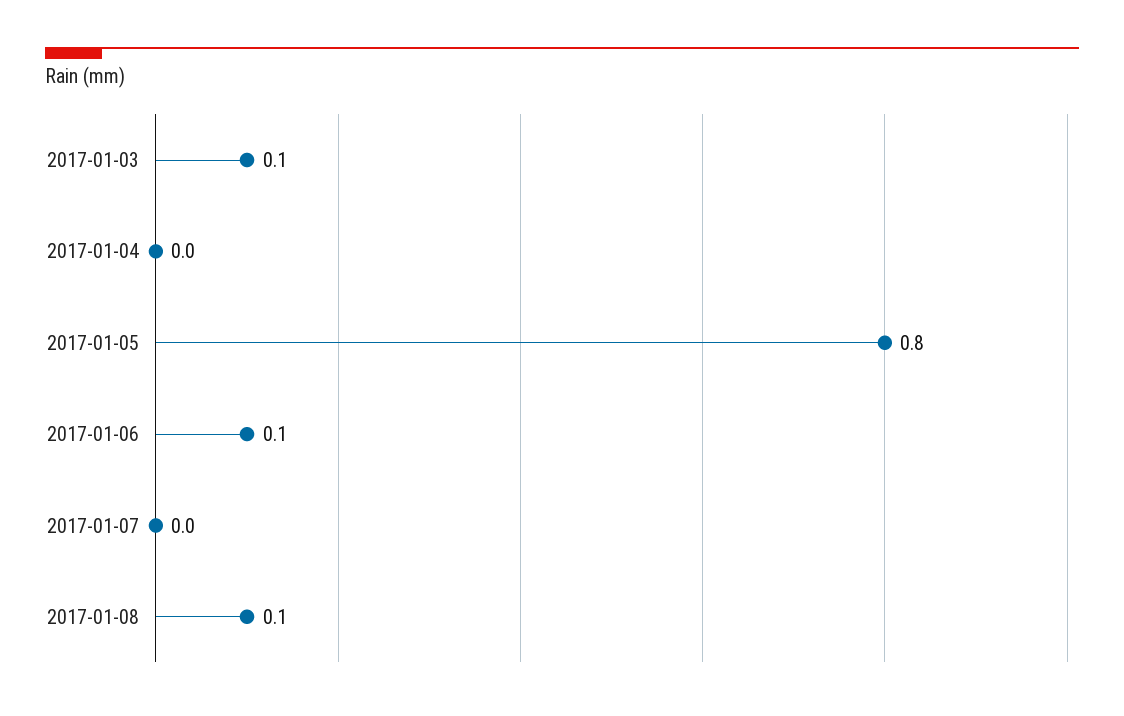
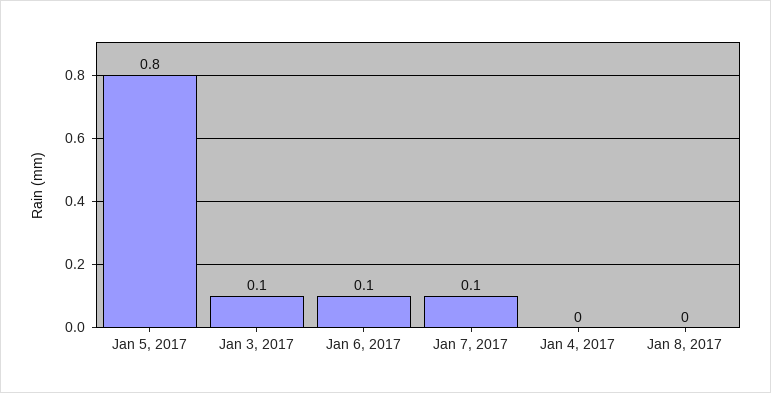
2017-01-07: 0 -> 0.1
2017-01-08: 0.1 -> 0

